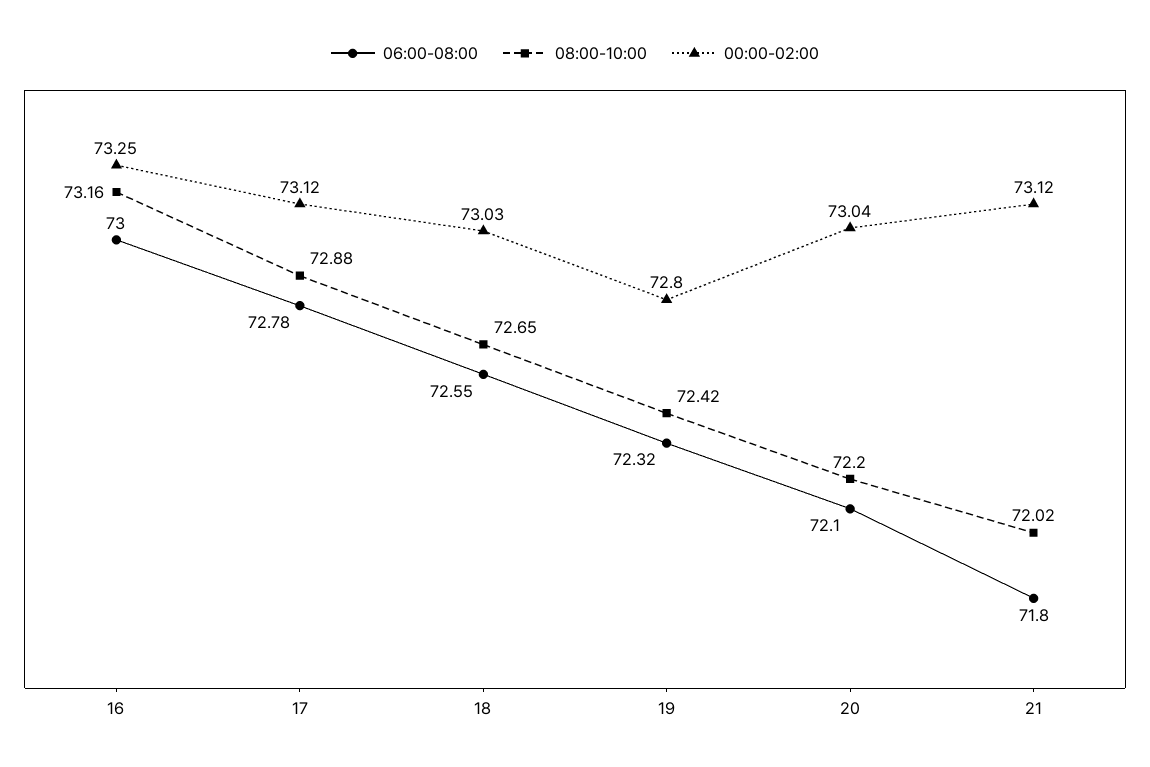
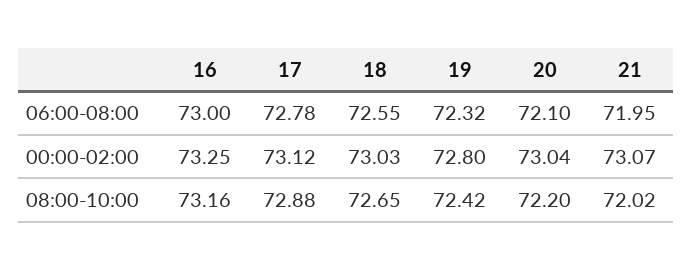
06:00-08:00, 21: 71.8 -> 71.95
00:00-02:00, 21: 73.12 -> 73.07

